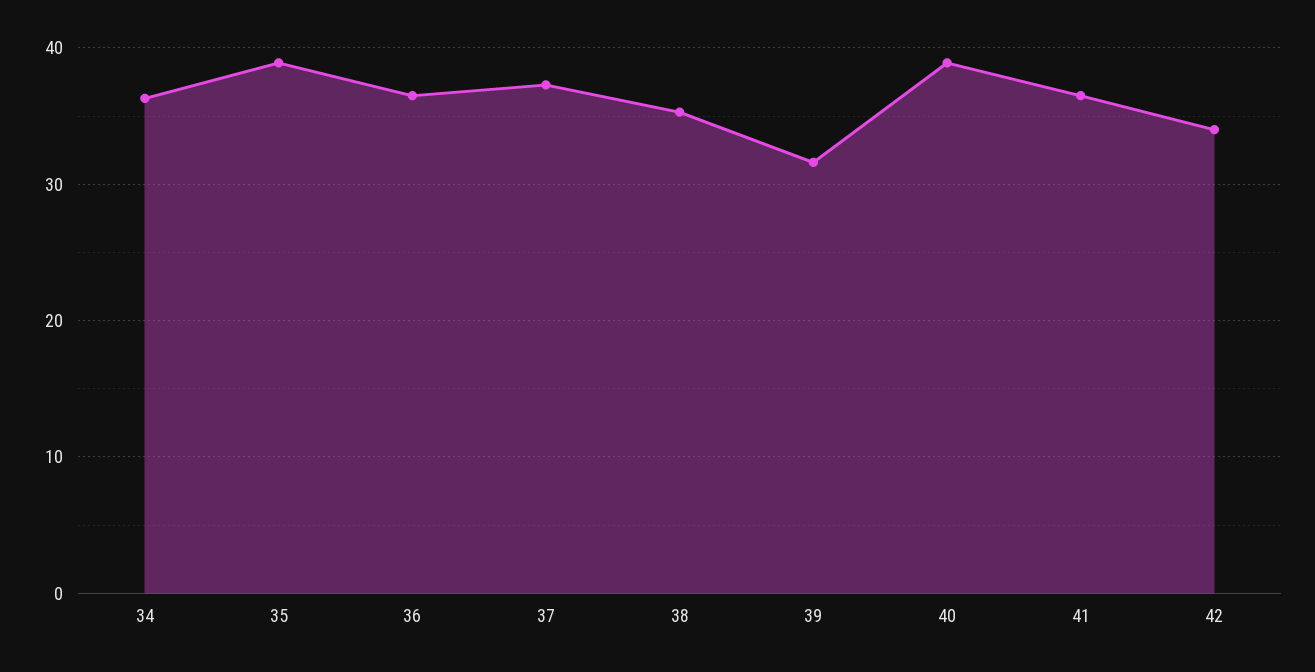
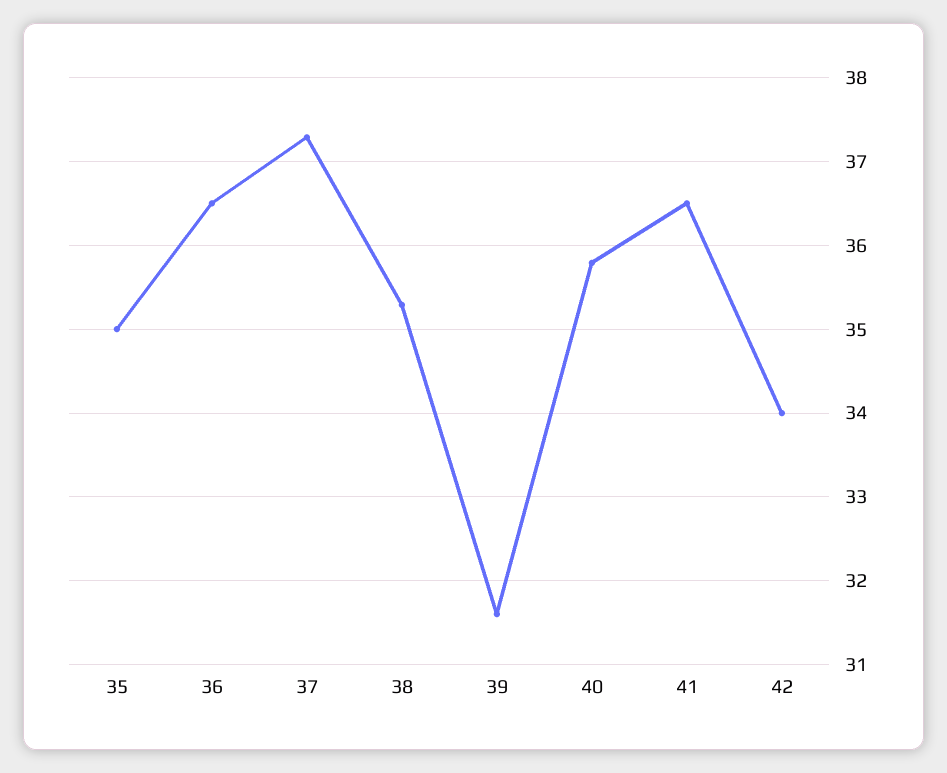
34: 36 -> none
35: 39 -> 35
40: 39 -> 35.8

